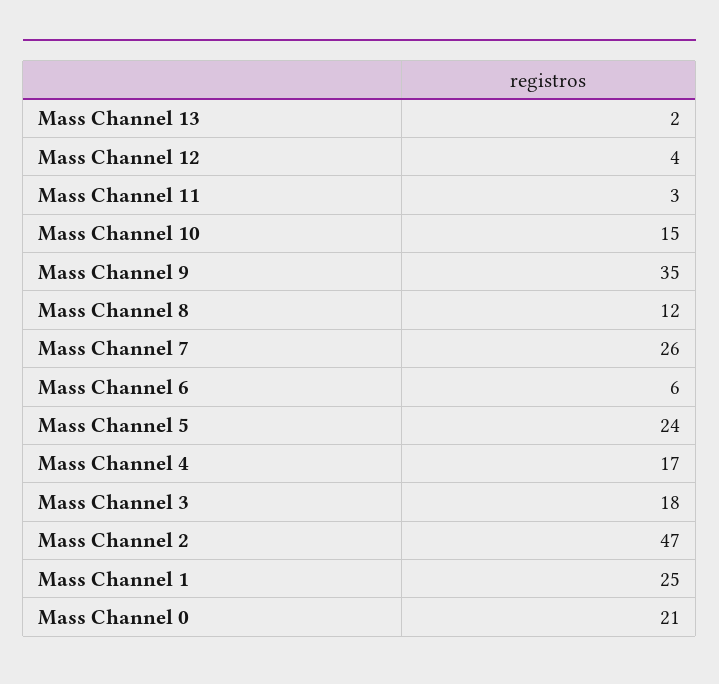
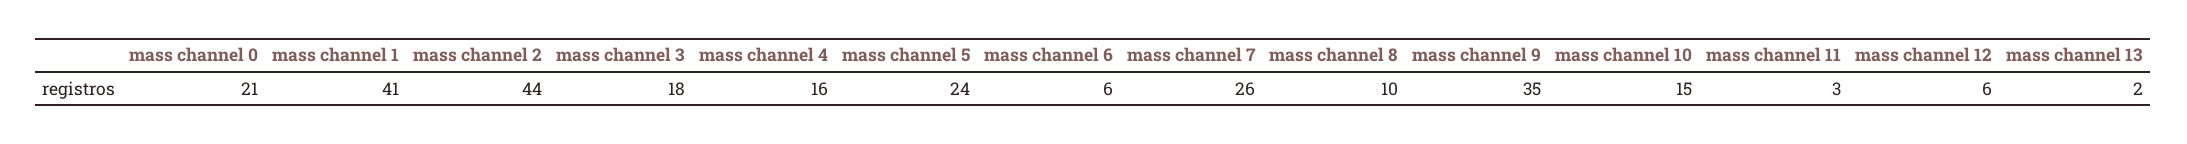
Mass Channel 12: 4 -> 6
Mass Channel 8: 12 -> 10
Mass Channel 4: 17 -> 16
Mass Channel 2: 47 -> 44
Mass Channel 1: 25 -> 41

